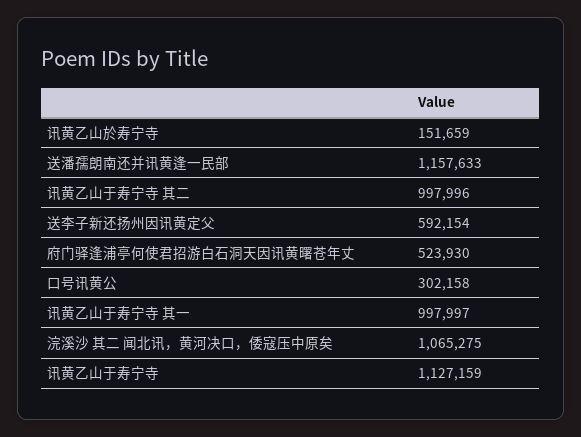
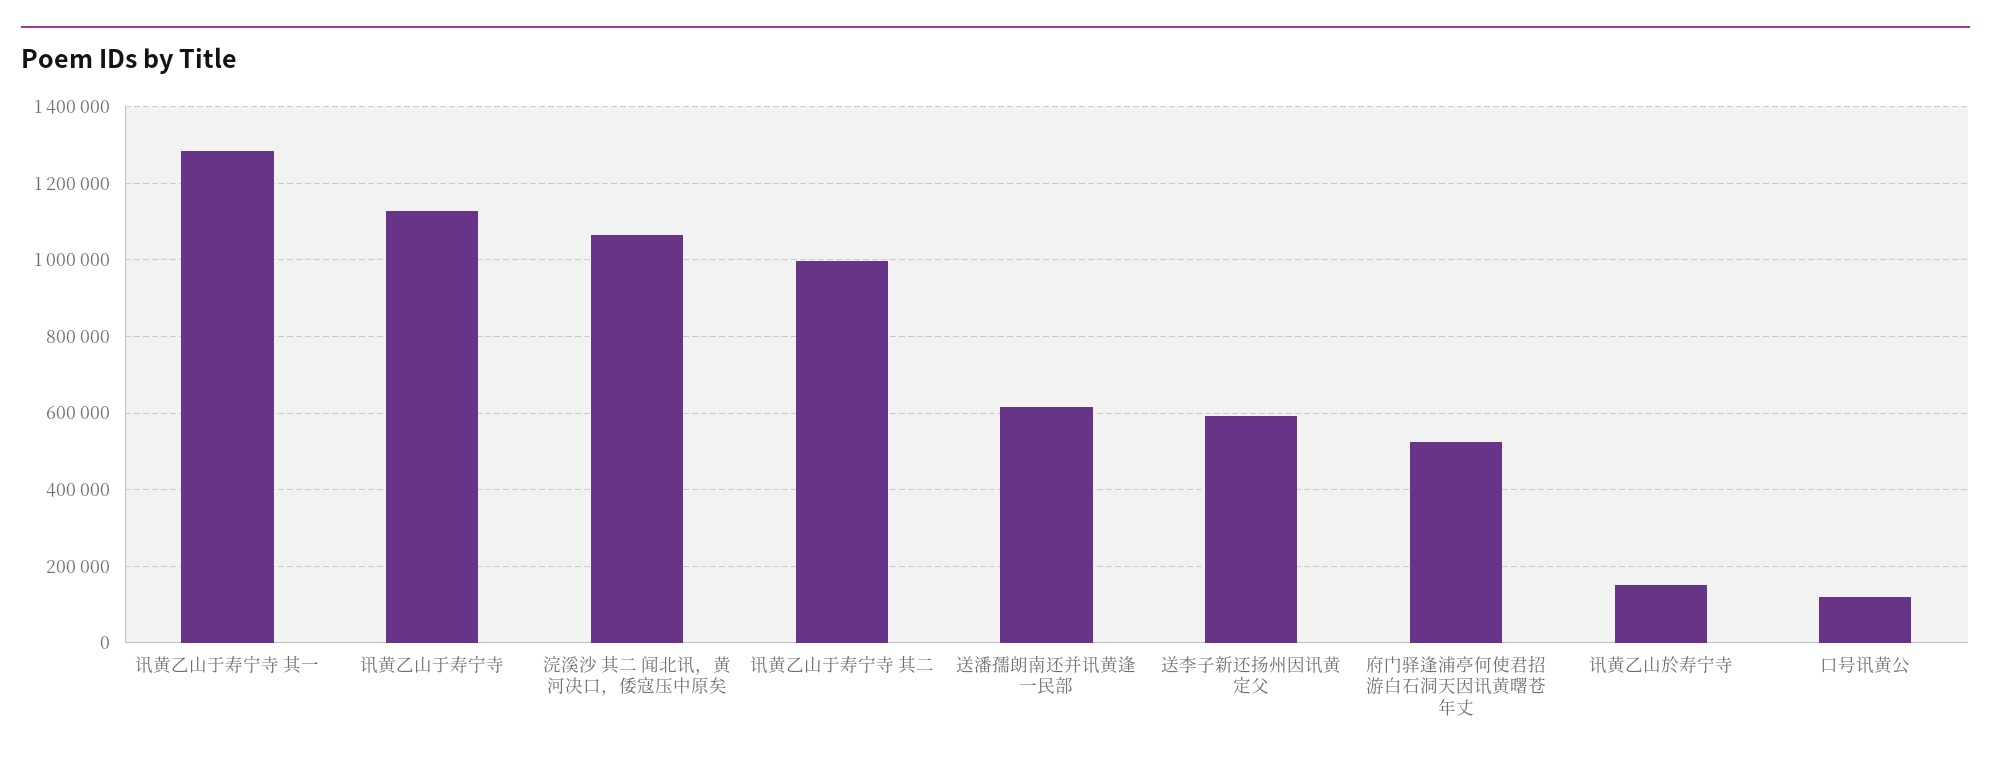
送潘孺朗南还并讯黄逢一民部: 1157633 -> 620000
口号讯黄公: 302158 -> 120000
讯黄乙山于寿宁寺 其一: 997997 -> 1280000

